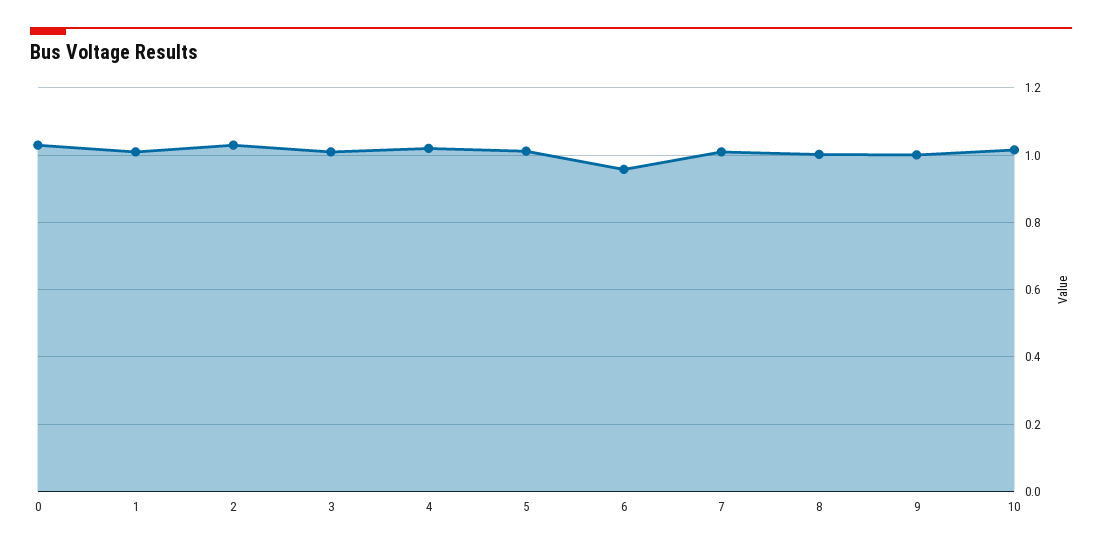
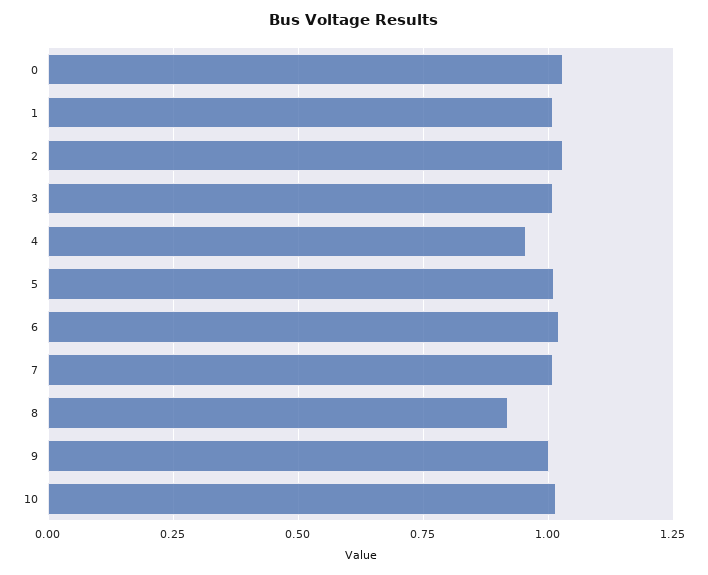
4: 1.02 -> 0.95
6: 0.96 -> 1.025
8: 1 -> 0.925

